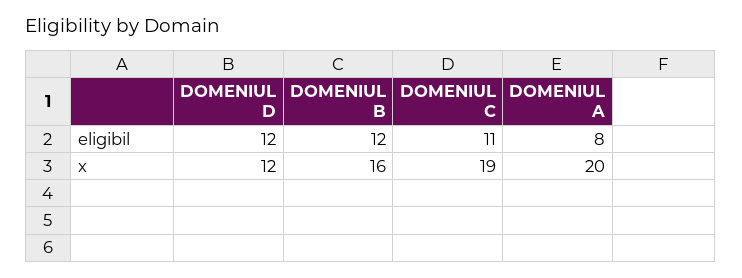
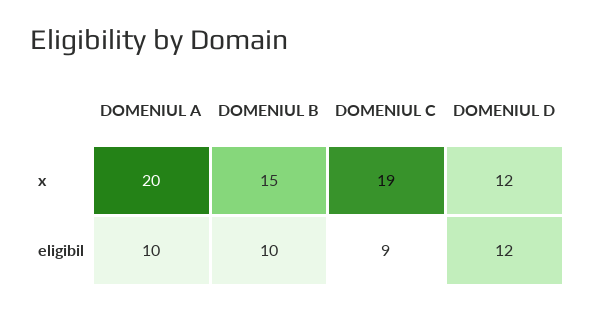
DOMENIUL B, eligibil: 12 -> 10
DOMENIUL C, eligibil: 11 -> 9
DOMENIUL A, eligibil: 8 -> 10
DOMENIUL B, x: 16 -> 15

